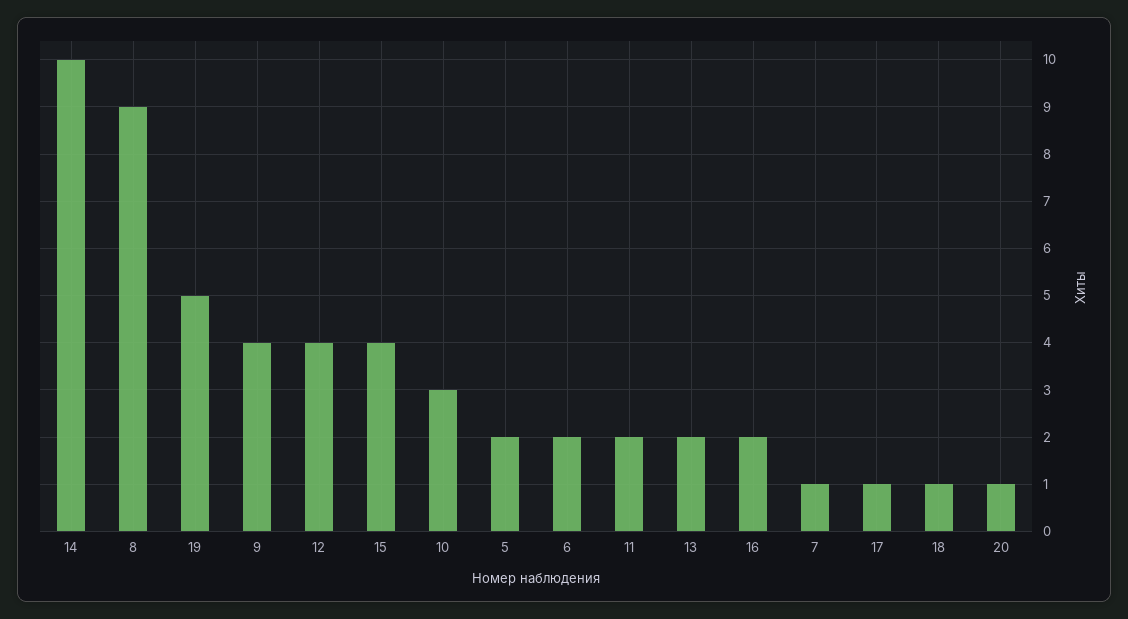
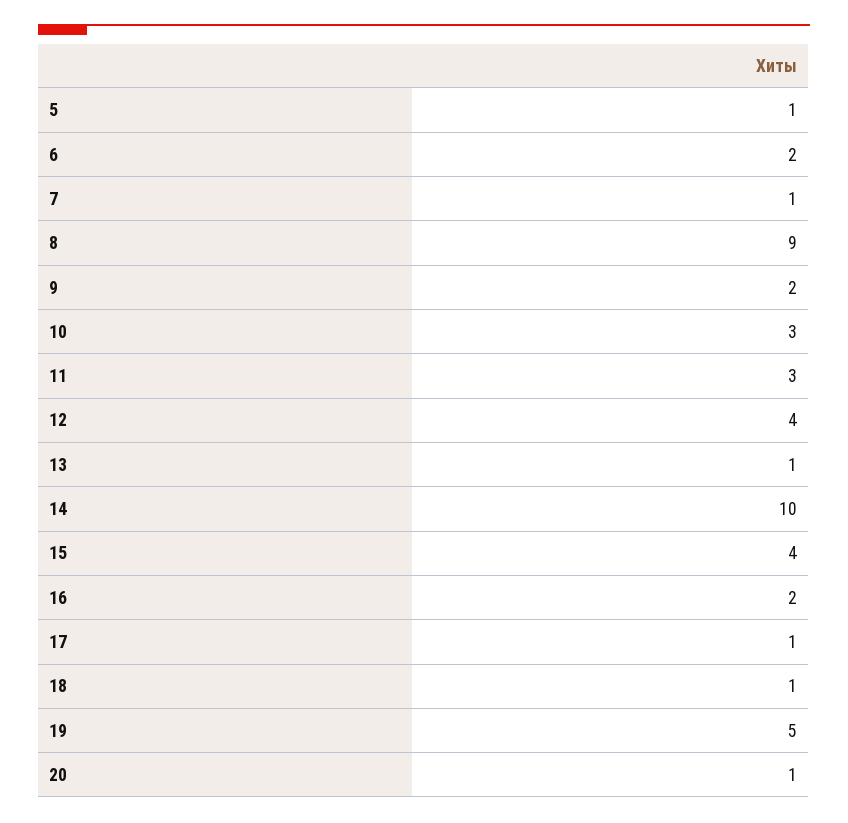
9: 4 -> 2
5: 2 -> 1
11: 2 -> 3
13: 2 -> 1

